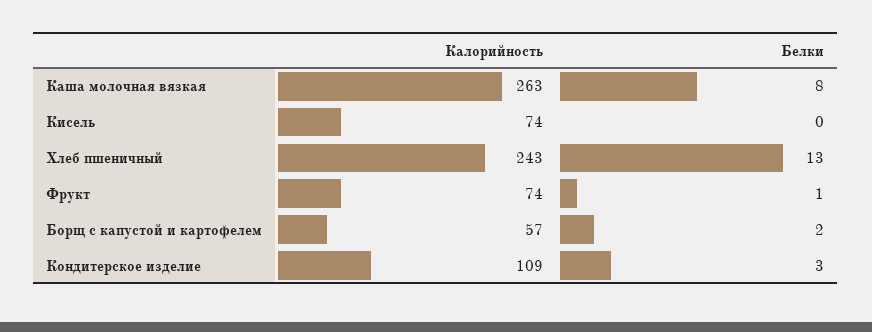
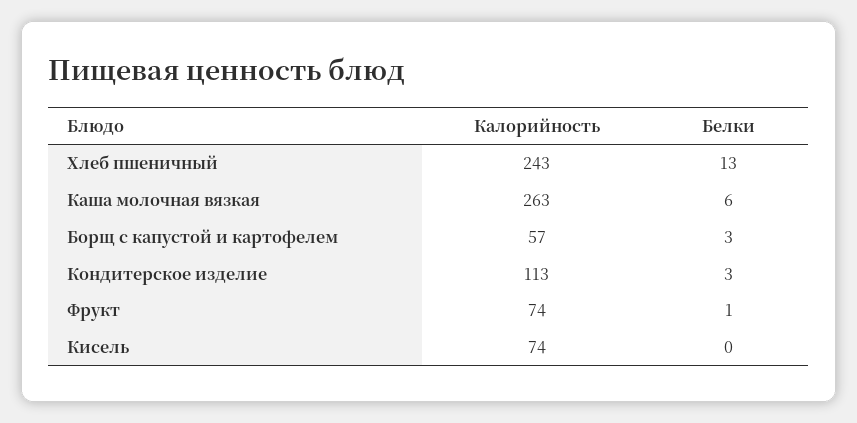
Белки, Каша молочная вязкая: 8 -> 6
Белки, Борщ с капустой и картофелем: 2 -> 3
Калорийность, Кондитерское изделие: 109 -> 113

